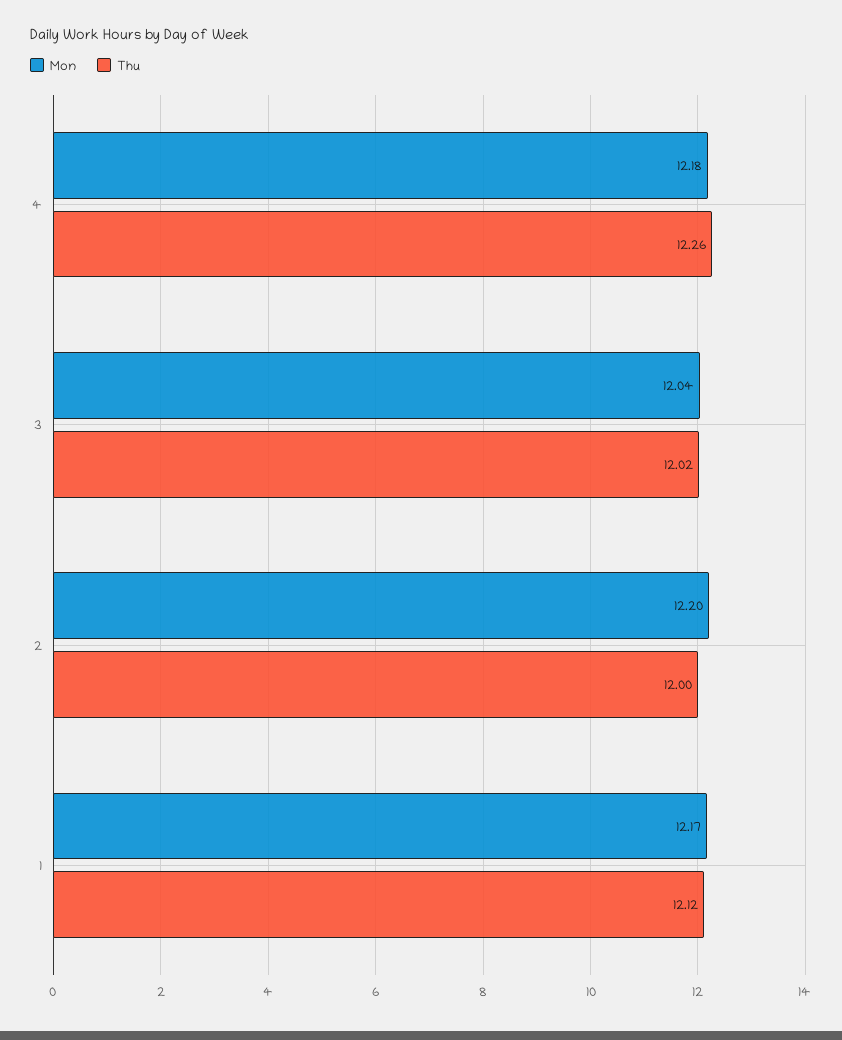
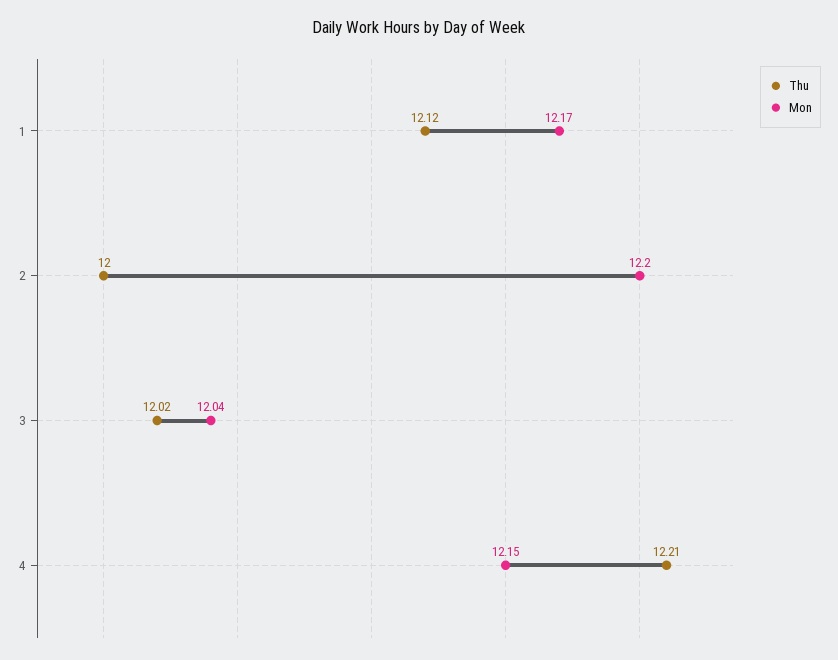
Mon, 4: 12.18 -> 12.15
Thu, 4: 12.26 -> 12.21

